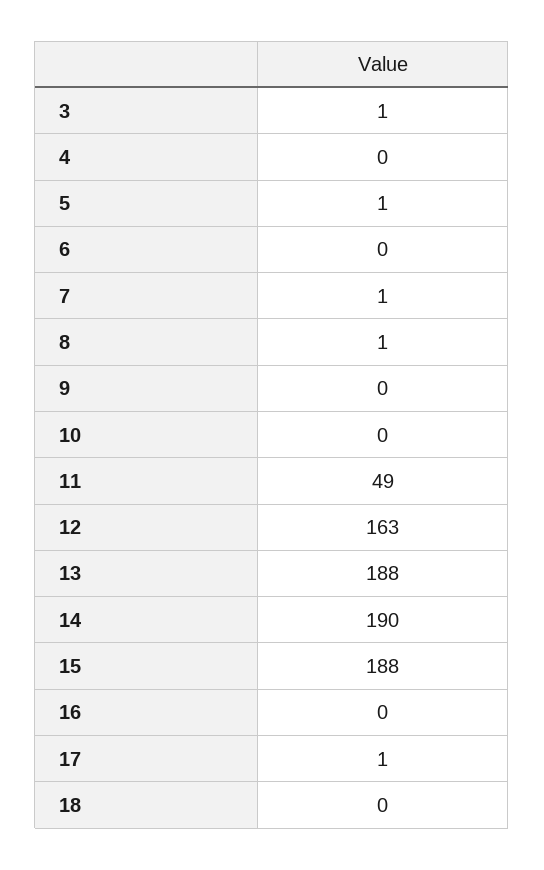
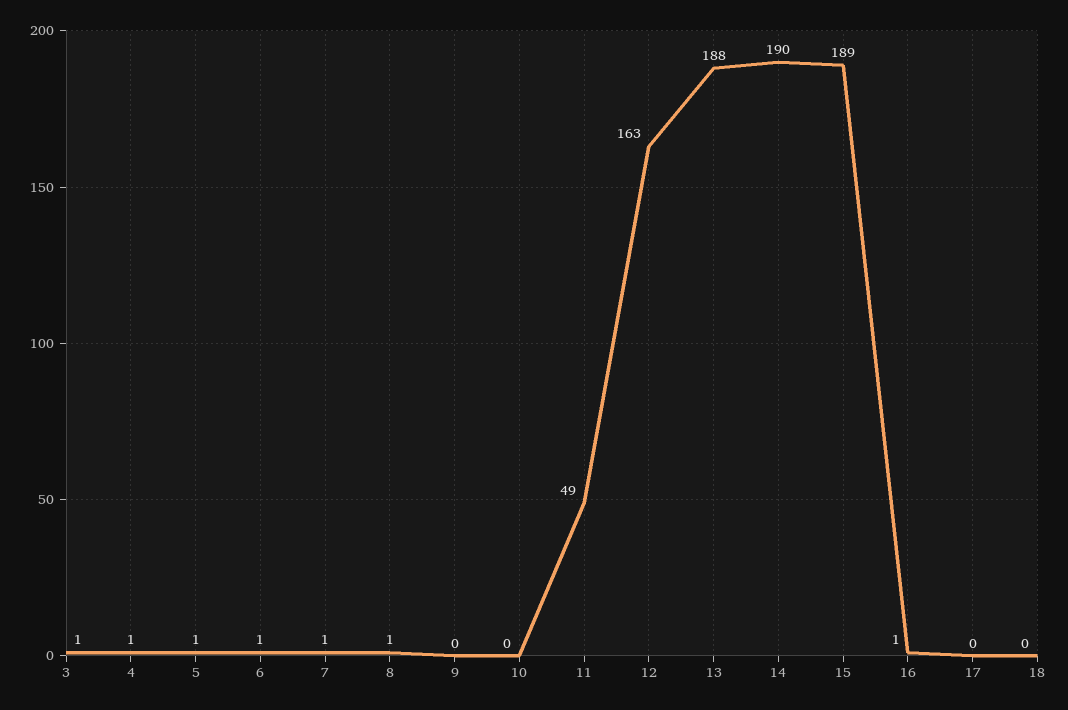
4: 0 -> 1
6: 0 -> 1
15: 188 -> 189
16: 0 -> 1
17: 1 -> 0

